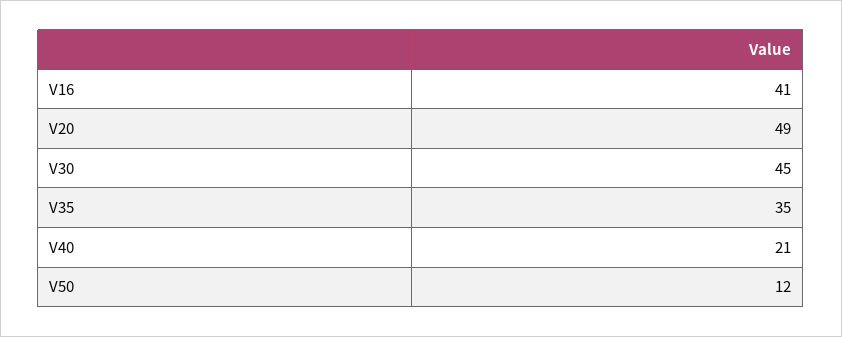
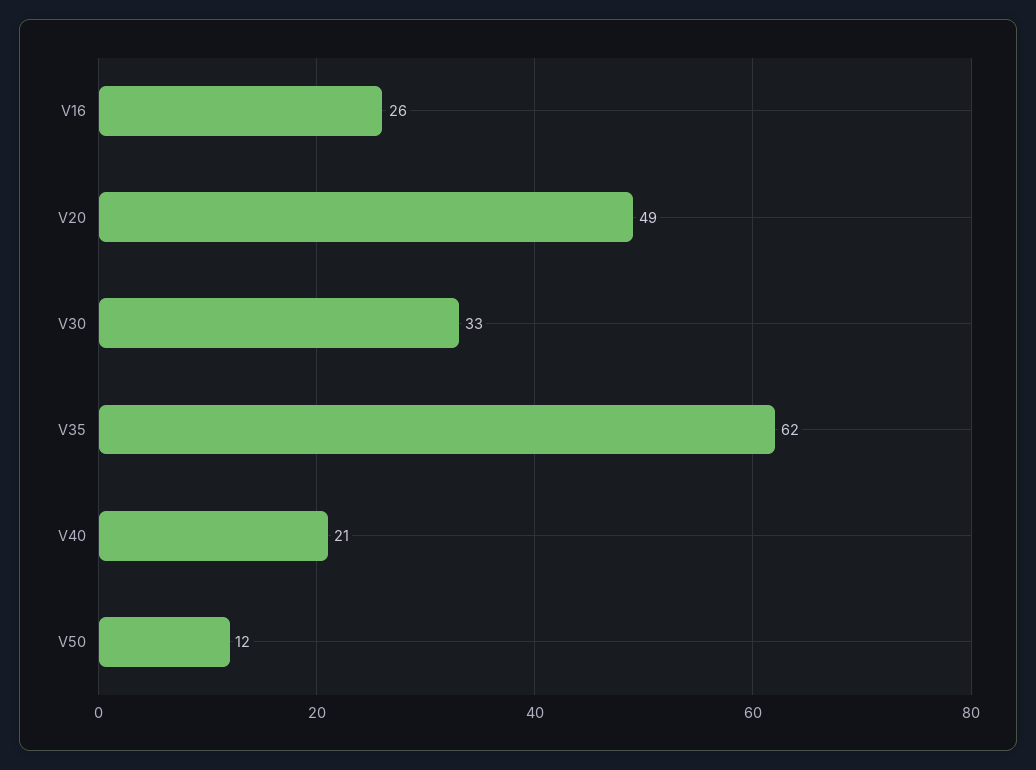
V16: 41 -> 26
V30: 45 -> 33
V35: 35 -> 62

